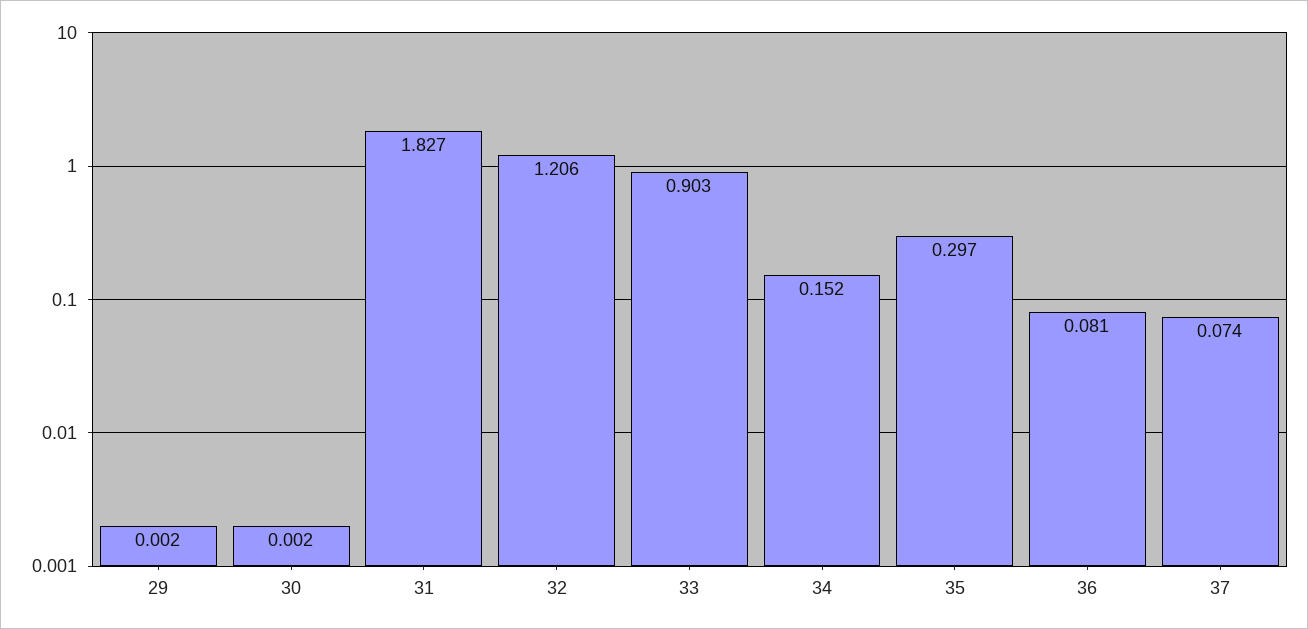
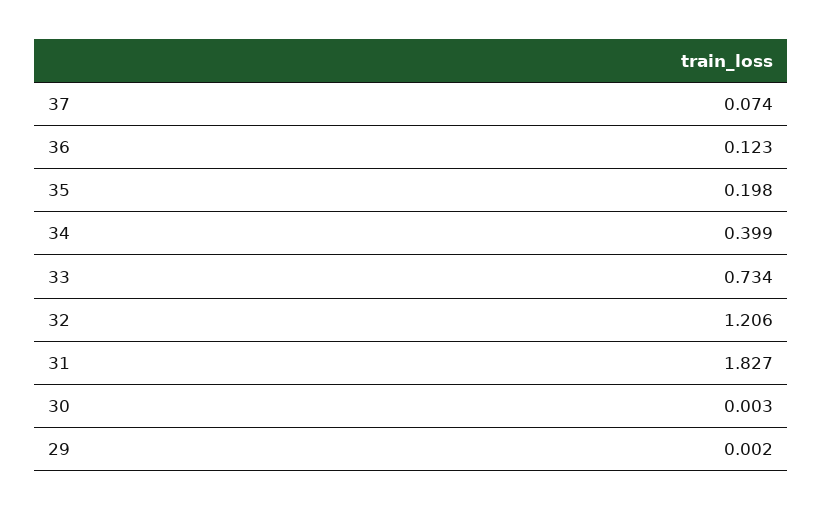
30: 0.002 -> 0.003
33: 0.903 -> 0.734
34: 0.152 -> 0.399
35: 0.297 -> 0.198
36: 0.081 -> 0.123

